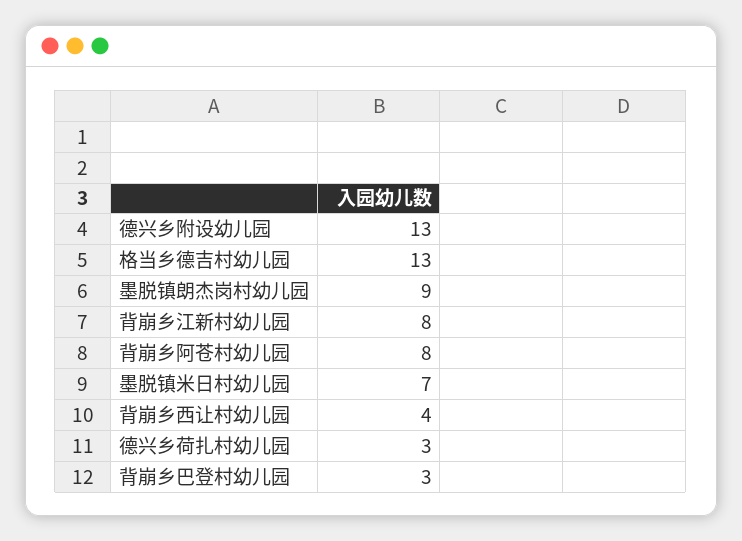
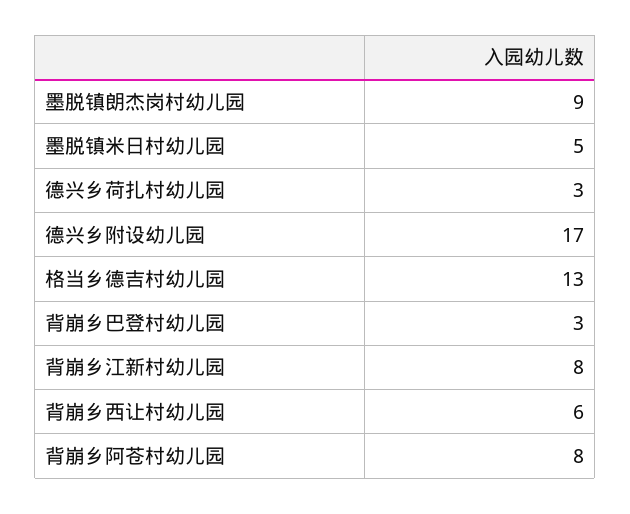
德兴乡附设幼儿园: 13 -> 17
墨脱镇米日村幼儿园: 7 -> 5
背崩乡西让村幼儿园: 4 -> 6

